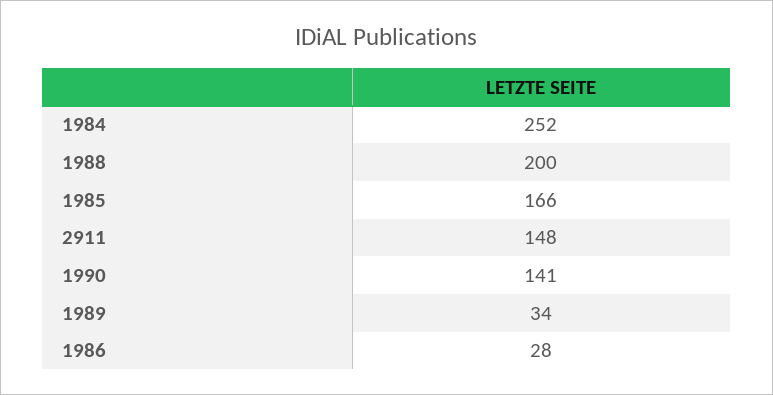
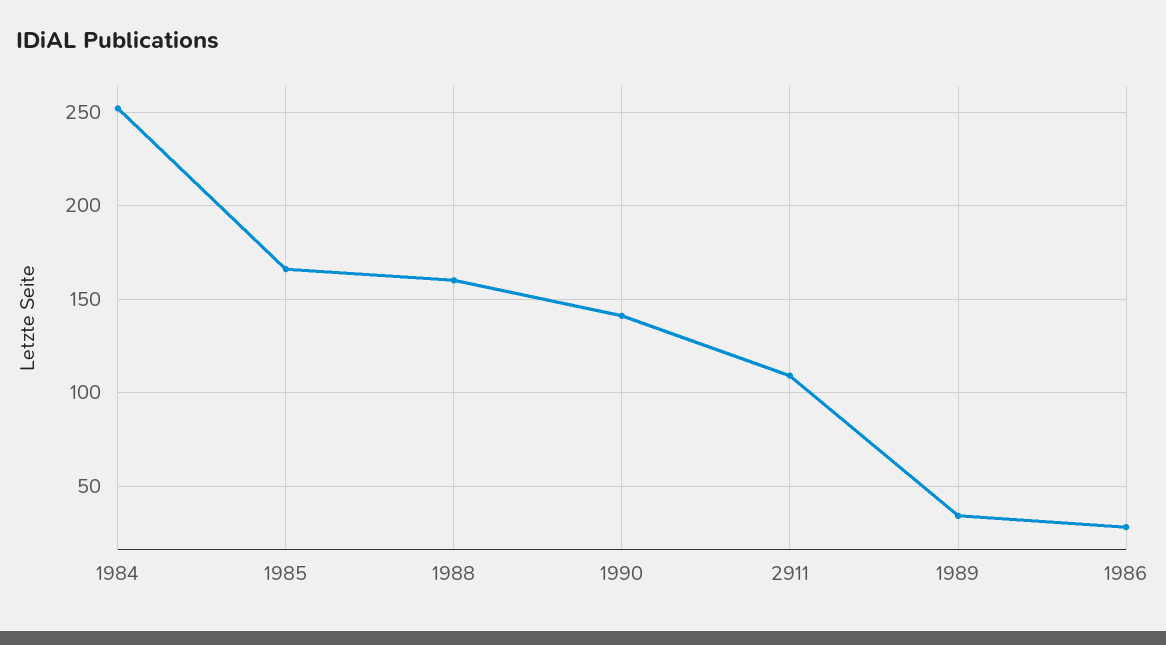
1988: 200 -> 160
2911: 148 -> 110

